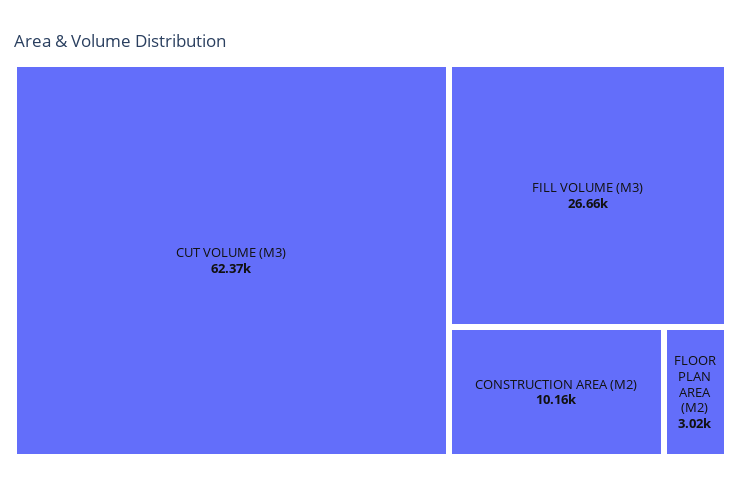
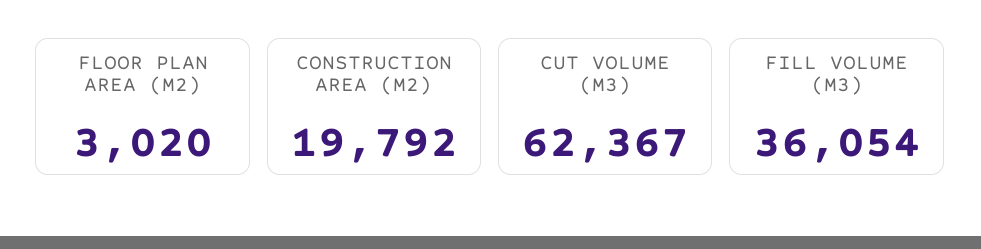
FILL VOLUME (M3): 26660 -> 36054
CONSTRUCTION AREA (M2): 10160 -> 19792

